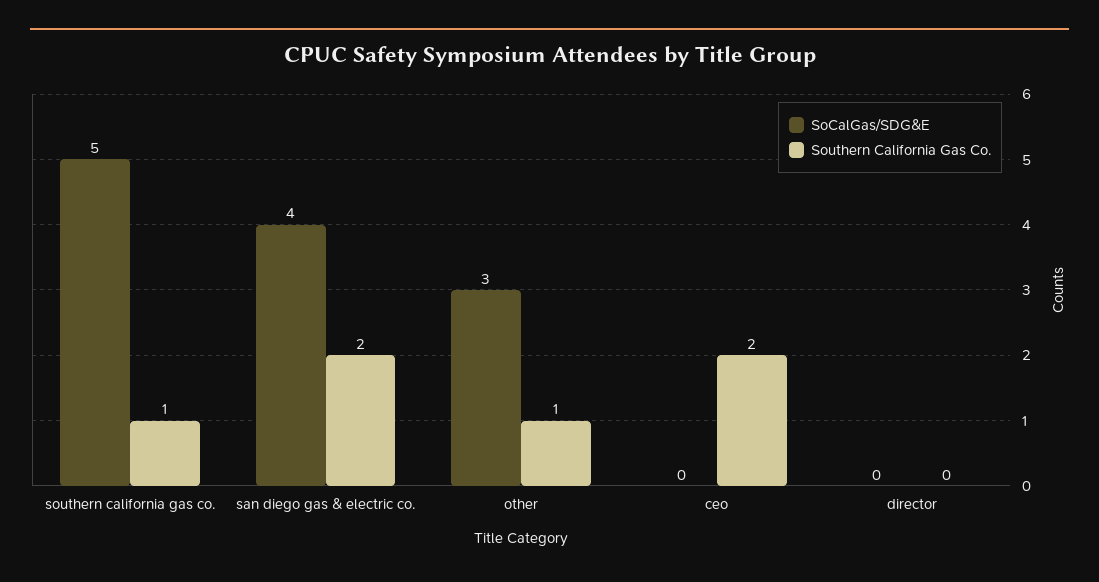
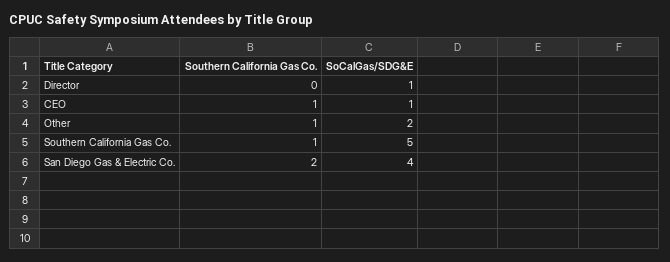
SoCalGas/SDG&E, other: 3 -> 2
SoCalGas/SDG&E, ceo: 0 -> 1
Southern California Gas Co., ceo: 2 -> 1
SoCalGas/SDG&E, director: 0 -> 1

